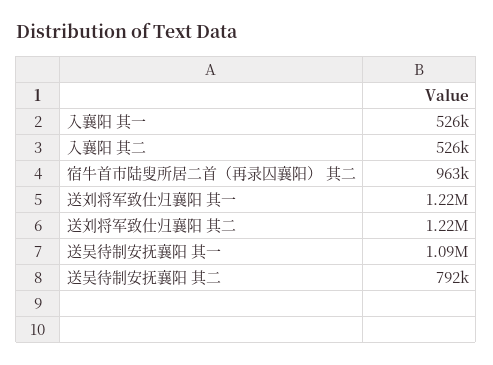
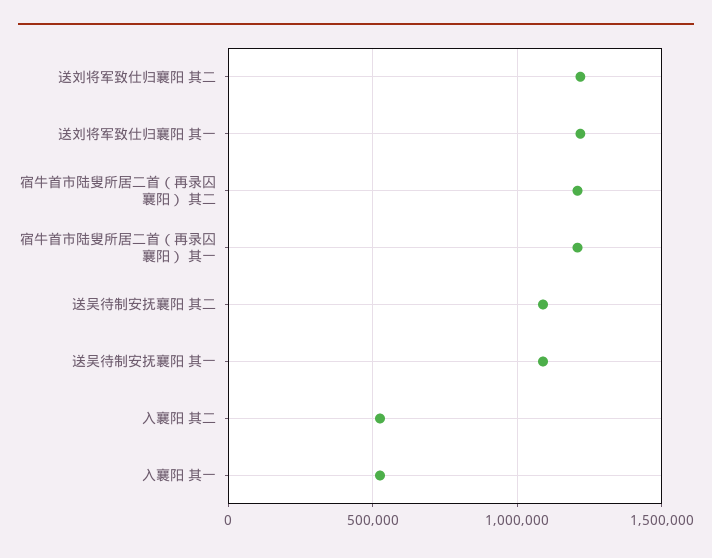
宿牛首市陆叟所居二首（再录囚襄阳） 其二: 963000 -> 1200000
送吴待制安抚襄阳 其二: 792000 -> 1100000
宿牛首市陆叟所居二首（再录囚襄阳） 其一: none -> 1200000

